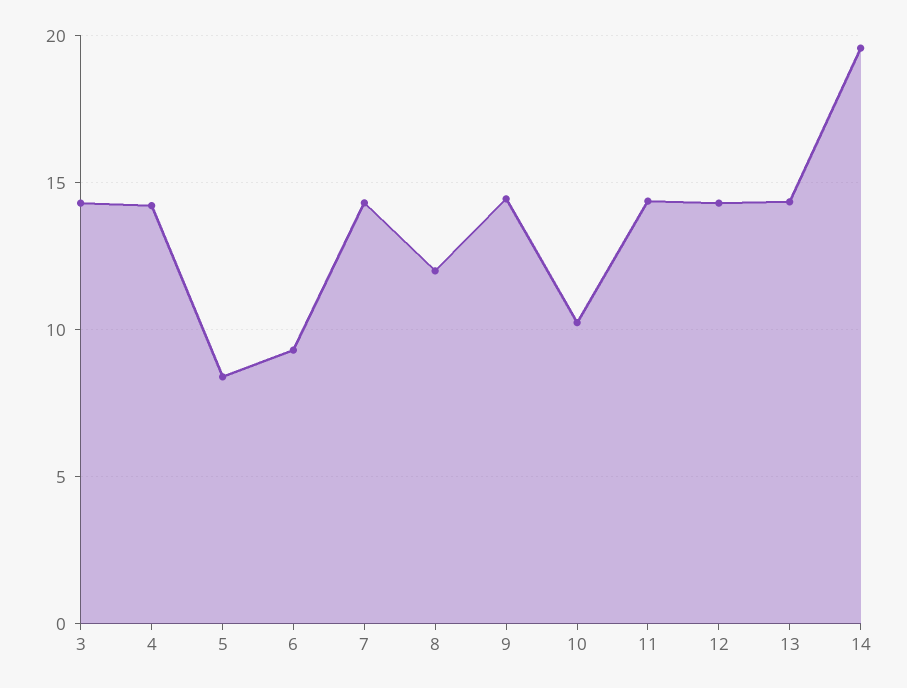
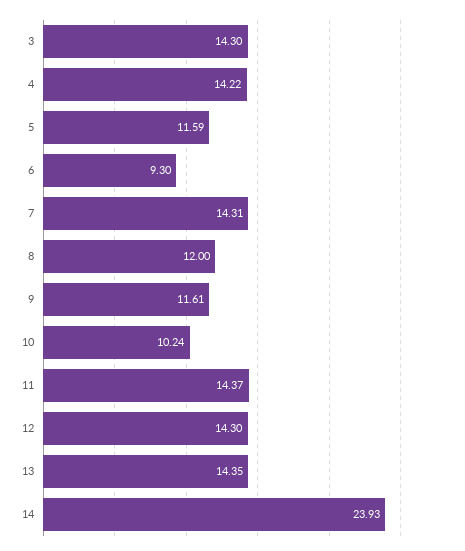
5: 8.5 -> 11.59
9: 14.5 -> 11.61
14: 19.5 -> 23.93

